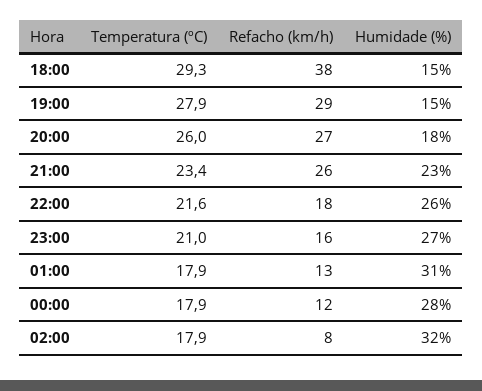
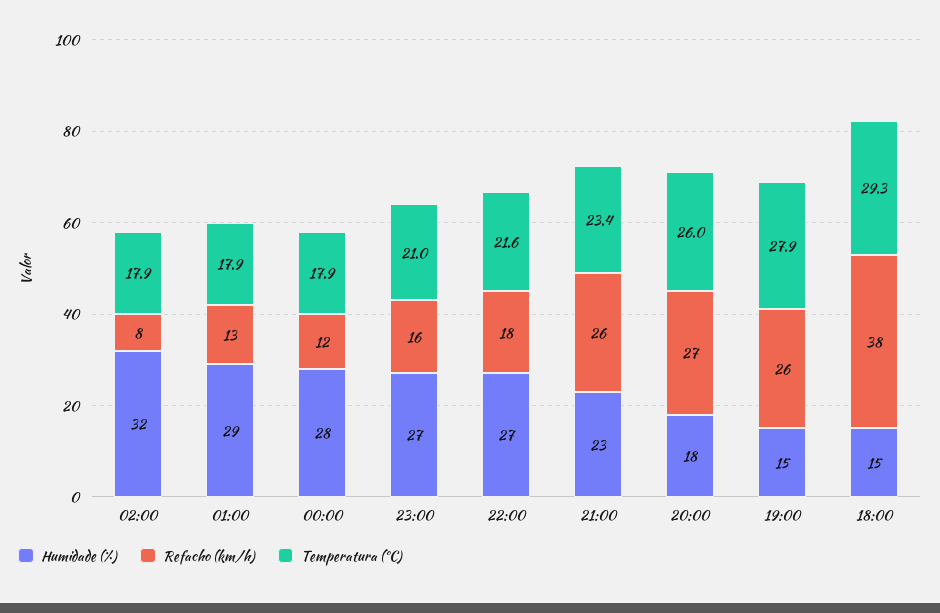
Refacho (km/h), 19:00: 29 -> 26
Humidade (%), 22:00: 26 -> 27
Humidade (%), 01:00: 31 -> 29

